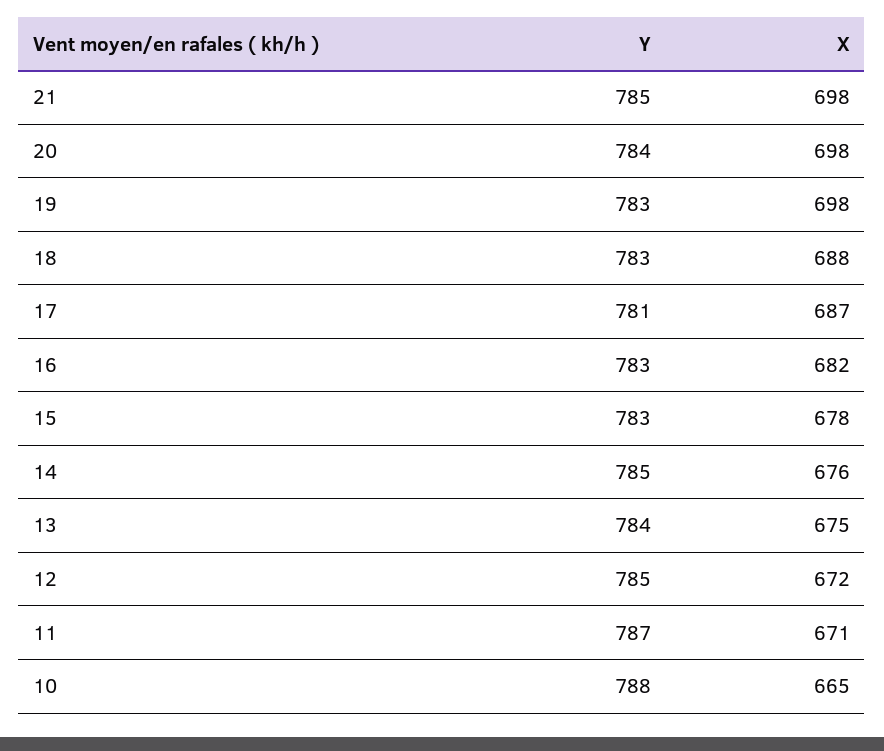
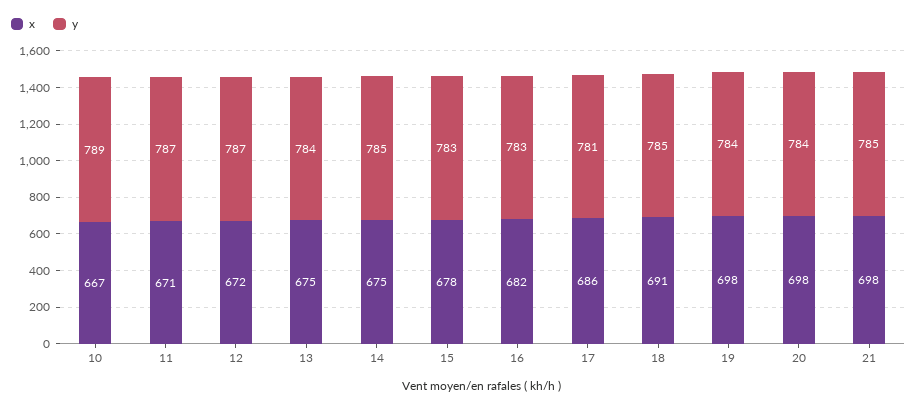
Y, 19: 783 -> 784
Y, 18: 783 -> 785
X, 18: 688 -> 691
X, 17: 687 -> 686
X, 14: 676 -> 675
Y, 12: 785 -> 787
Y, 10: 788 -> 789
X, 10: 665 -> 667

